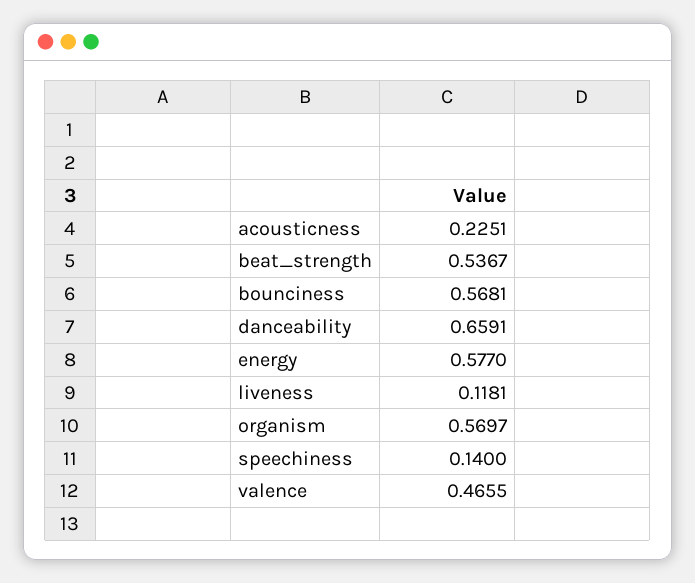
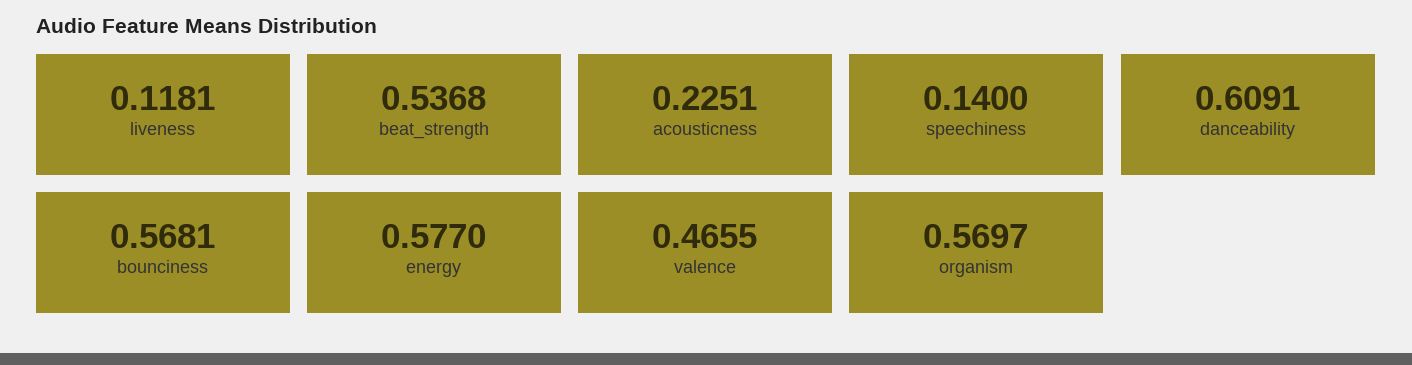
beat_strength: 0.5367 -> 0.5368
danceability: 0.6591 -> 0.6091

